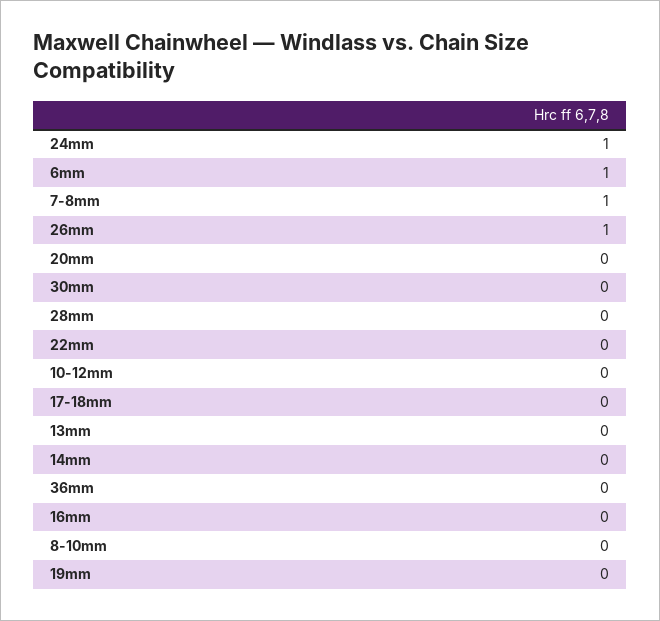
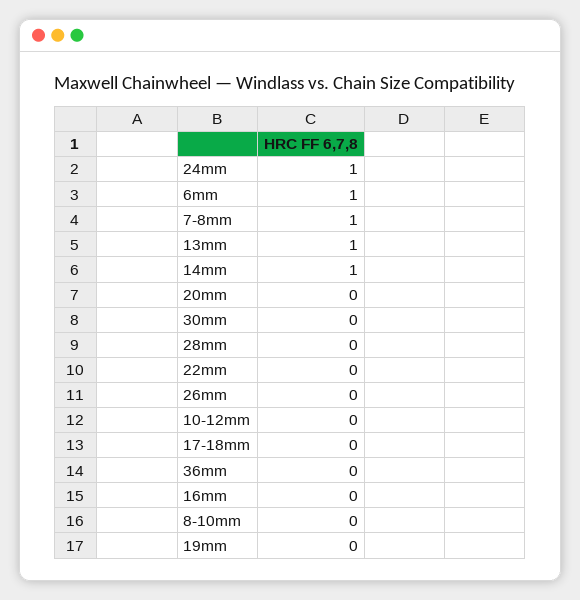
26mm: 1 -> 0
13mm: 0 -> 1
14mm: 0 -> 1

